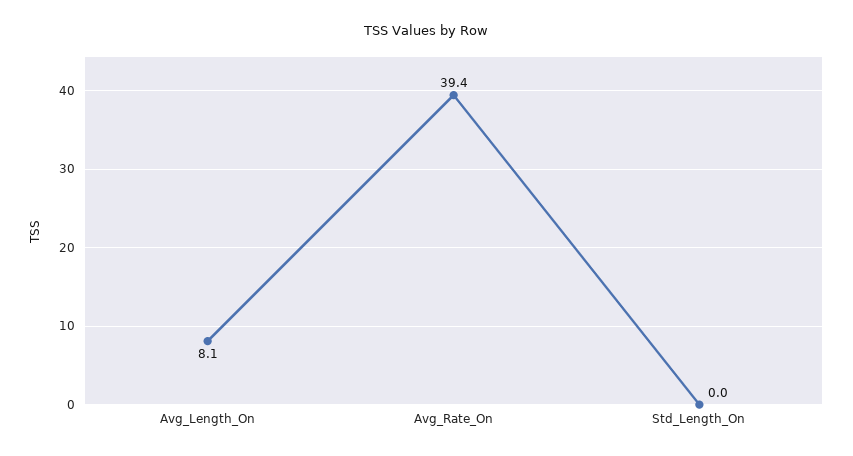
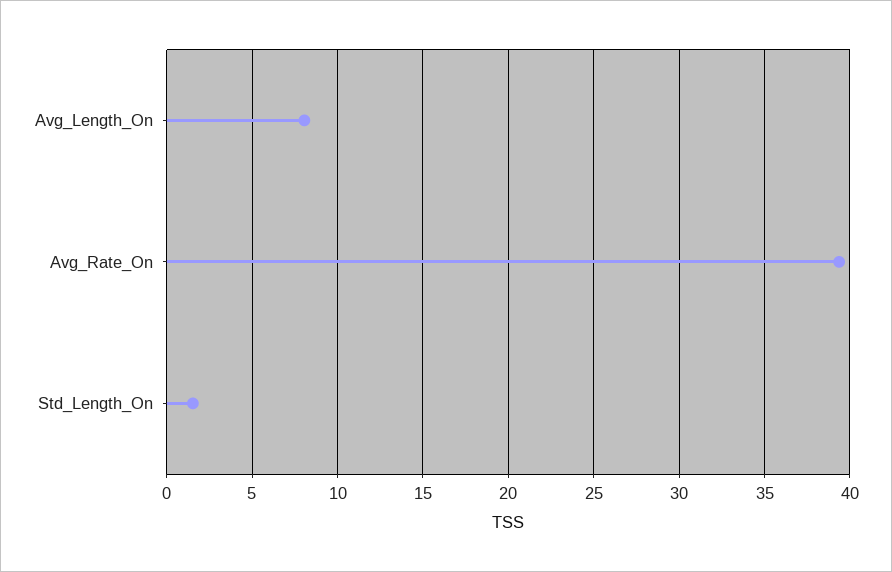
Std_Length_On: 0 -> 1.5

